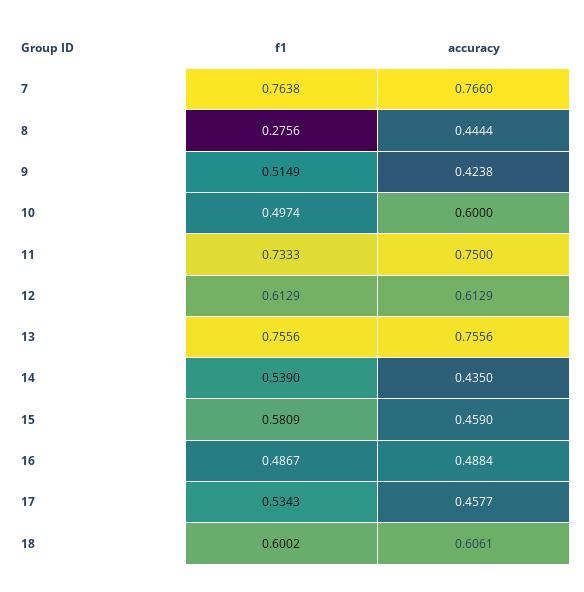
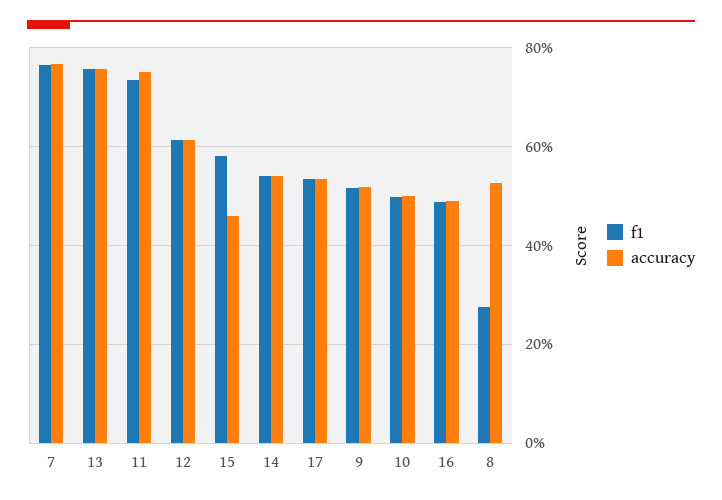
accuracy, 8: 0.4444 -> 0.52
accuracy, 9: 0.4238 -> 0.52
accuracy, 10: 0.6 -> 0.5
accuracy, 14: 0.435 -> 0.54
accuracy, 17: 0.4577 -> 0.54
f1, 18: 0.6002 -> none
accuracy, 18: 0.6061 -> none

